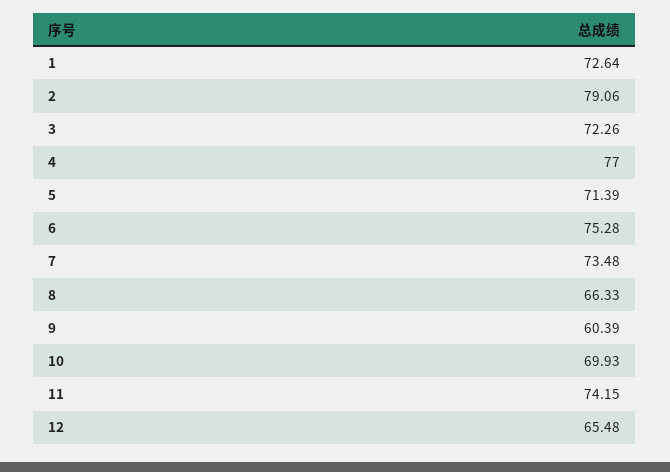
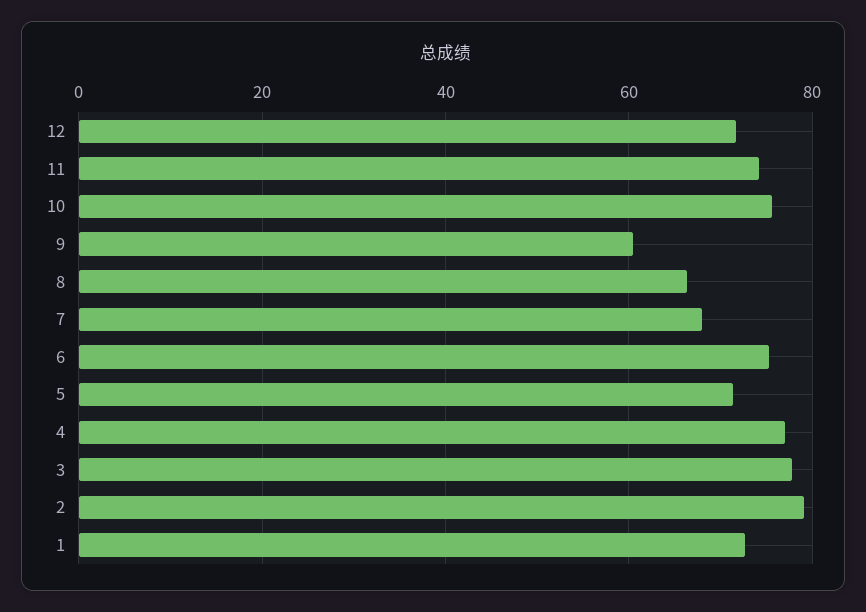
3: 72.26 -> 78
7: 73.48 -> 68
10: 69.93 -> 76
12: 65.48 -> 72

